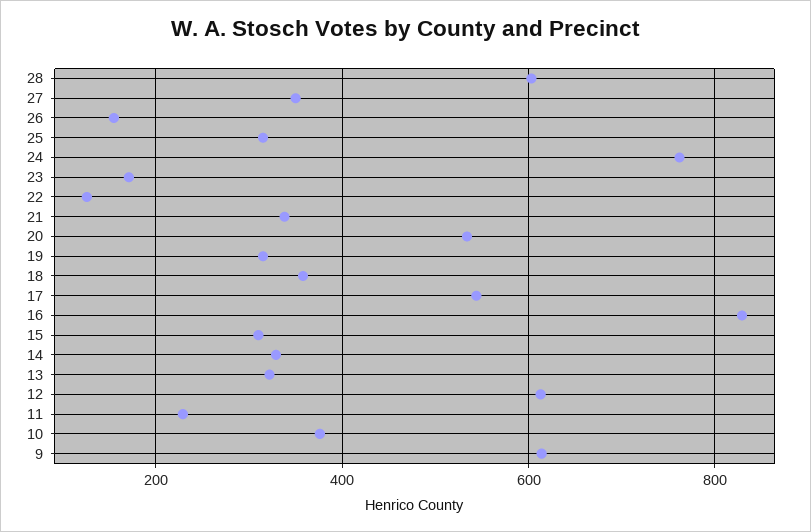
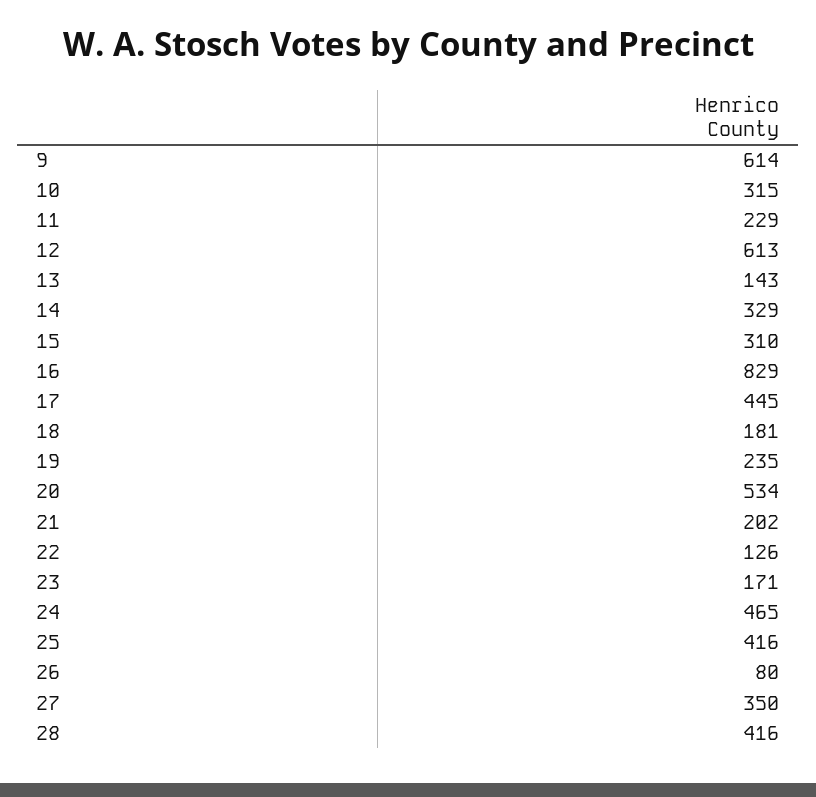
28: 600 -> 416
26: 160 -> 80
25: 320 -> 416
24: 760 -> 465
21: 340 -> 202
19: 320 -> 235
18: 360 -> 181
17: 540 -> 445
13: 320 -> 143
10: 380 -> 315

